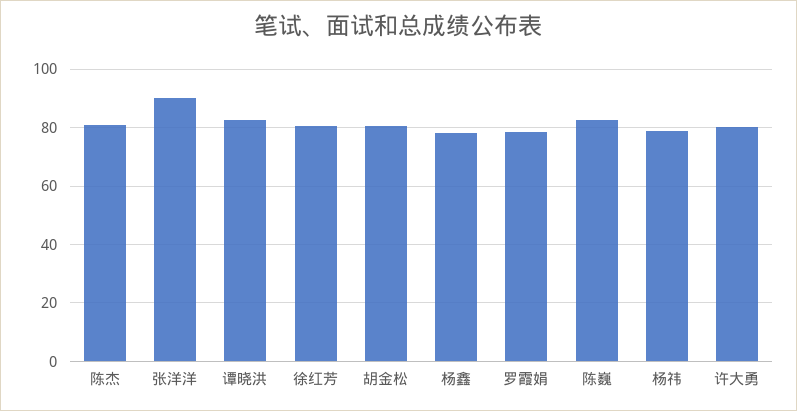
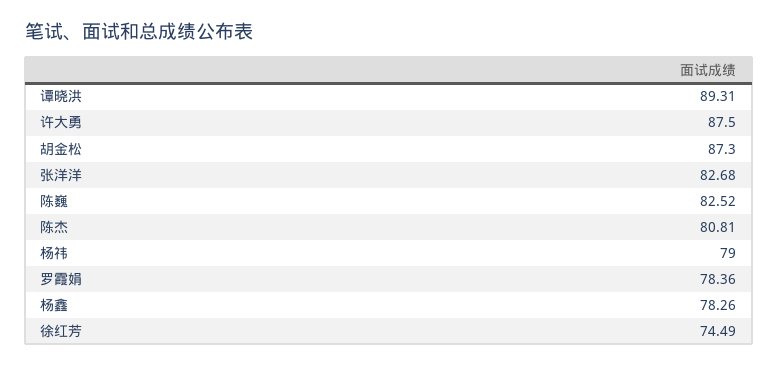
张洋洋: 90 -> 82.68
谭晓洪: 82.5 -> 89.31
徐红芳: 80 -> 74.49
胡金松: 80 -> 87.3
许大勇: 80 -> 87.5

